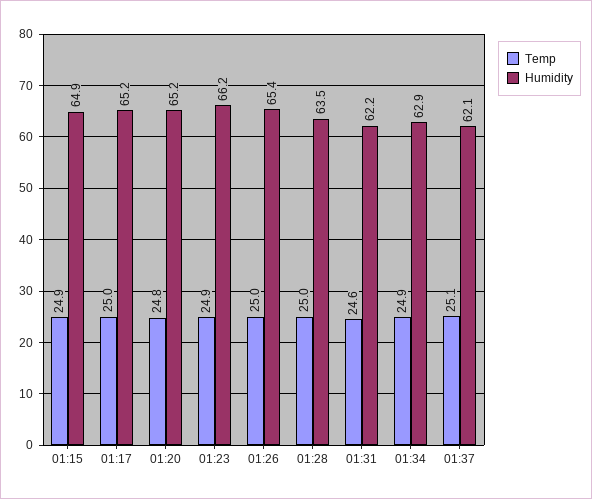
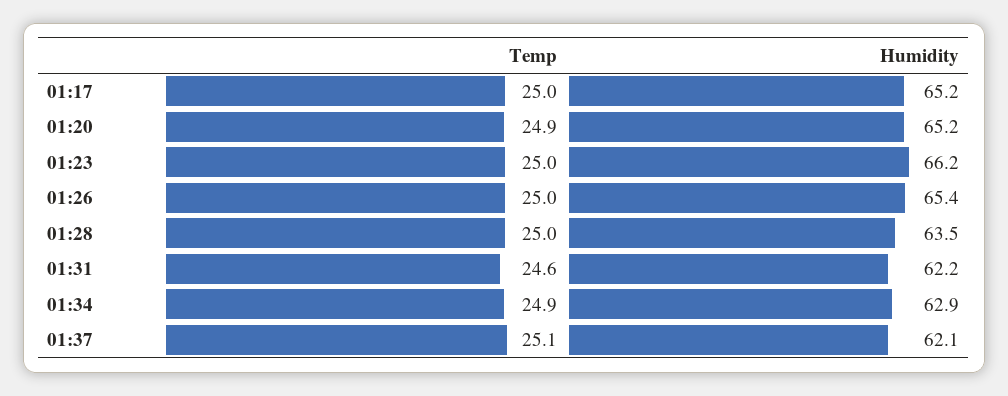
Temp, 01:15: 24.9 -> none
Humidity, 01:15: 64.9 -> none
Temp, 01:20: 24.8 -> 24.9
Temp, 01:23: 24.9 -> 25

